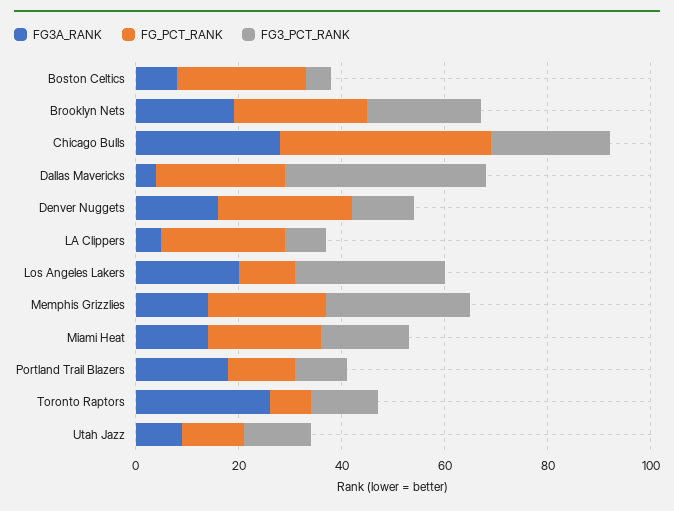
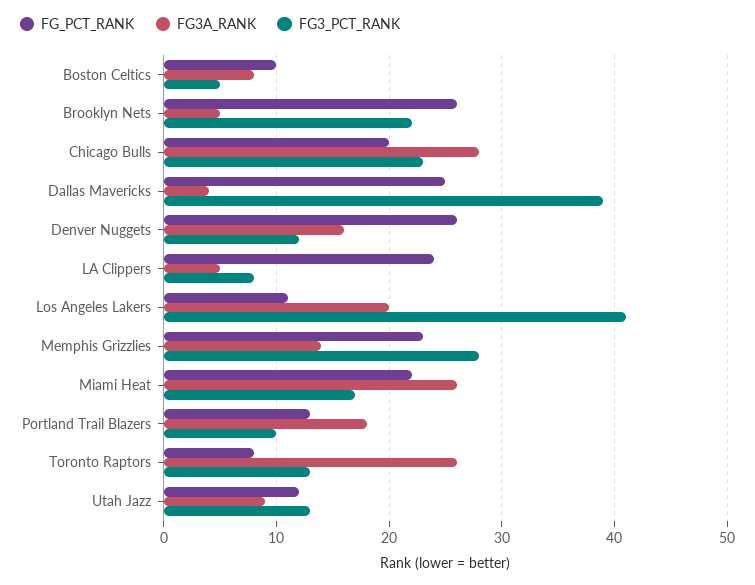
FG_PCT_RANK, Boston Celtics: 25 -> 10
FG3A_RANK, Brooklyn Nets: 20 -> 5
FG_PCT_RANK, Chicago Bulls: 40 -> 20
FG3_PCT_RANK, Los Angeles Lakers: 30 -> 41
FG3A_RANK, Miami Heat: 15 -> 26

